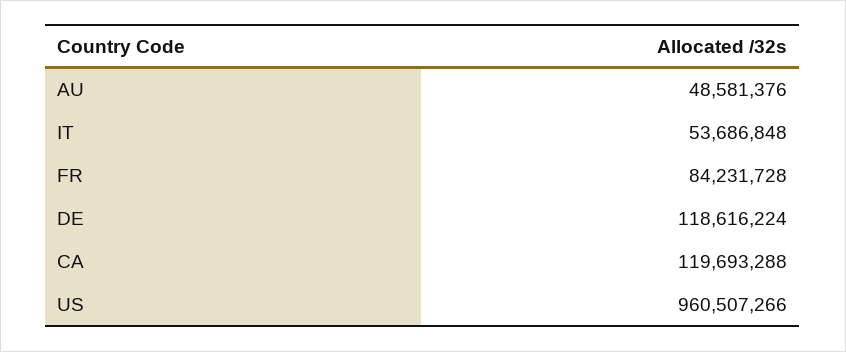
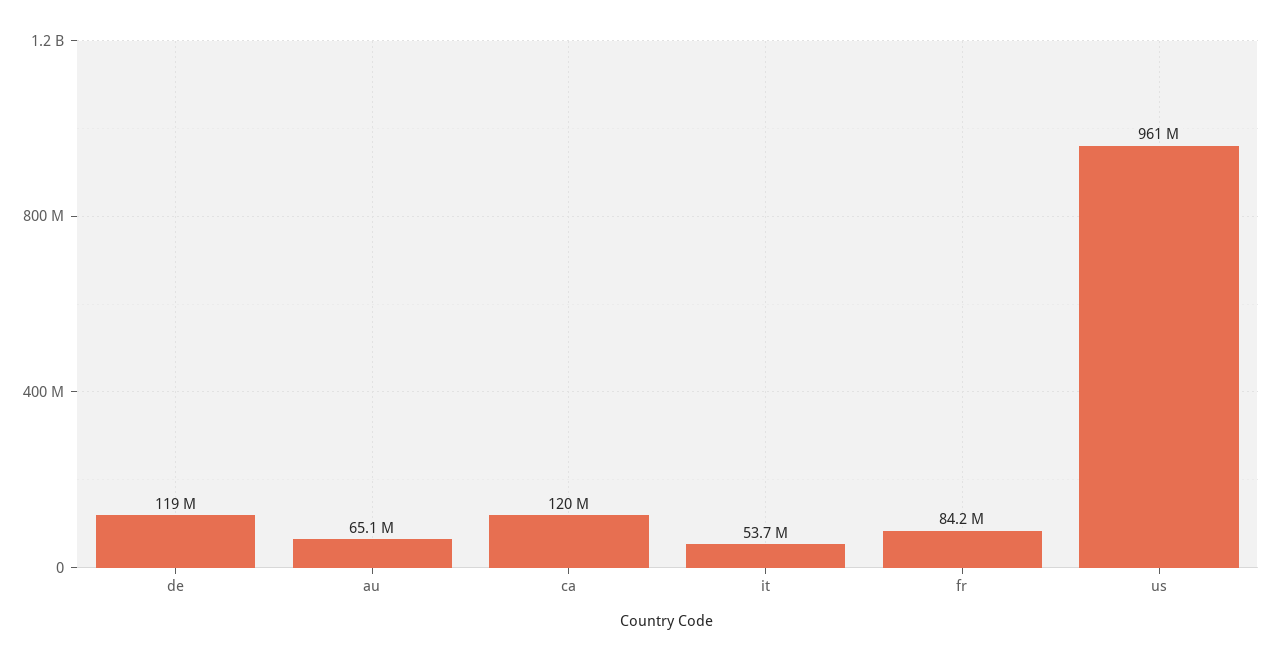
AU: 48581376 -> 65100000

